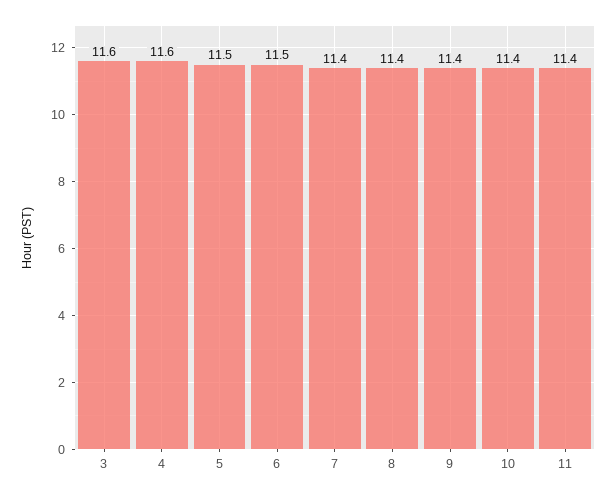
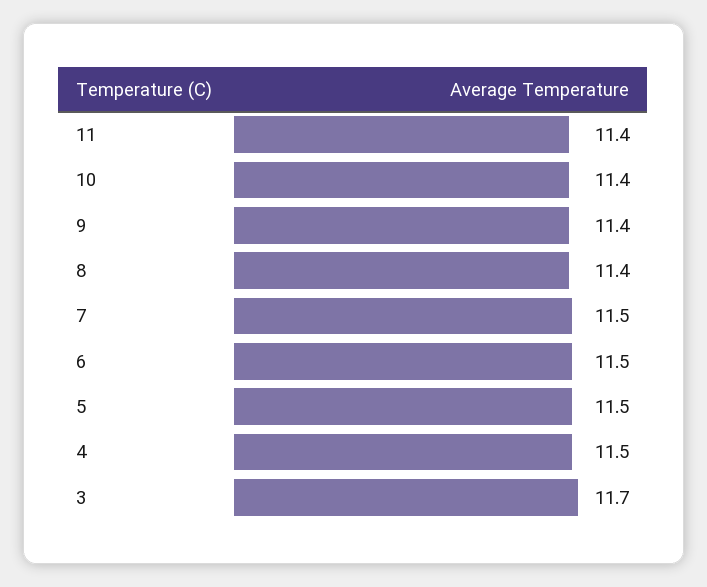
3: 11.6 -> 11.7
4: 11.6 -> 11.5
7: 11.4 -> 11.5

